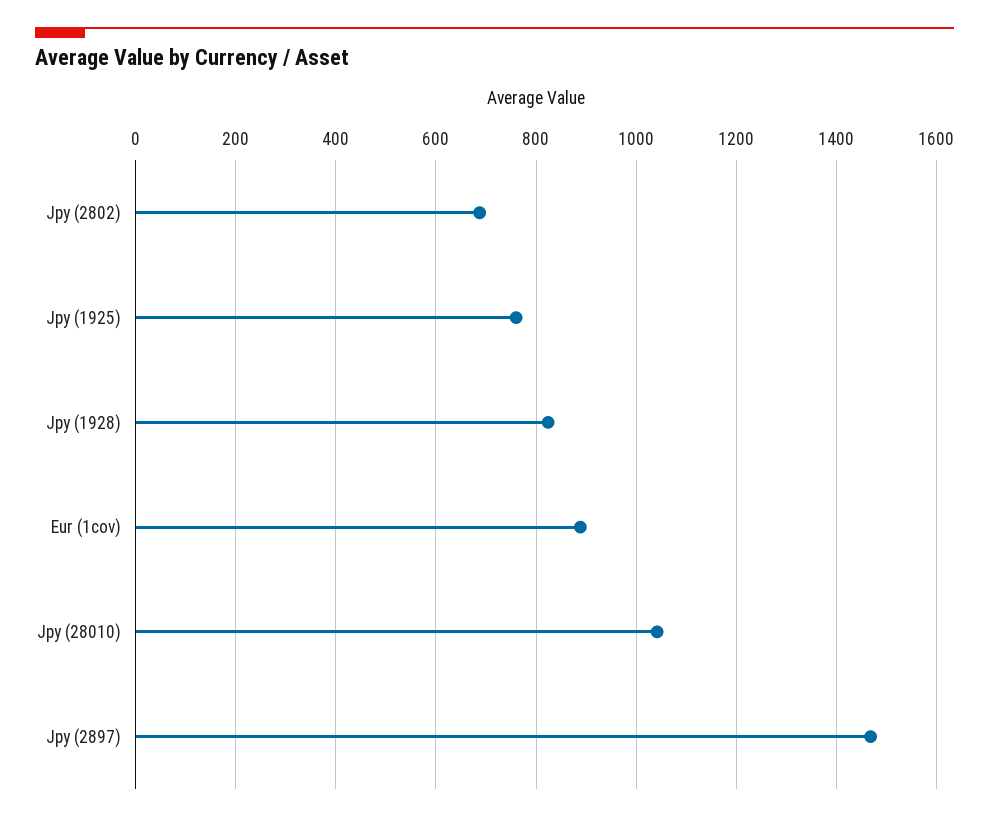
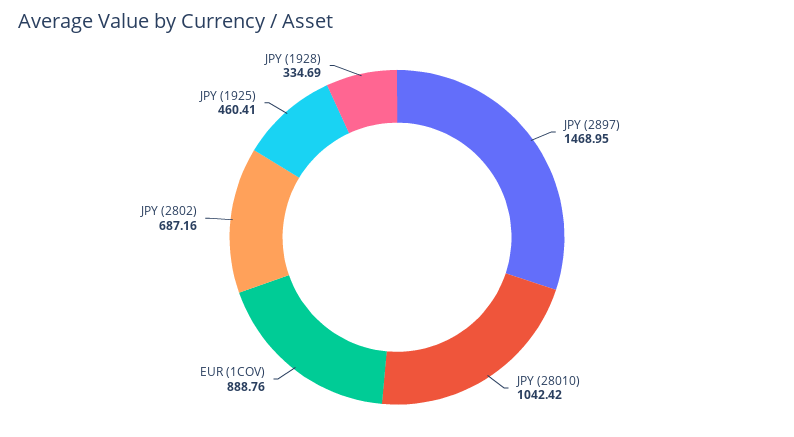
Jpy (1925): 760 -> 460.41
Jpy (1928): 820 -> 334.69

